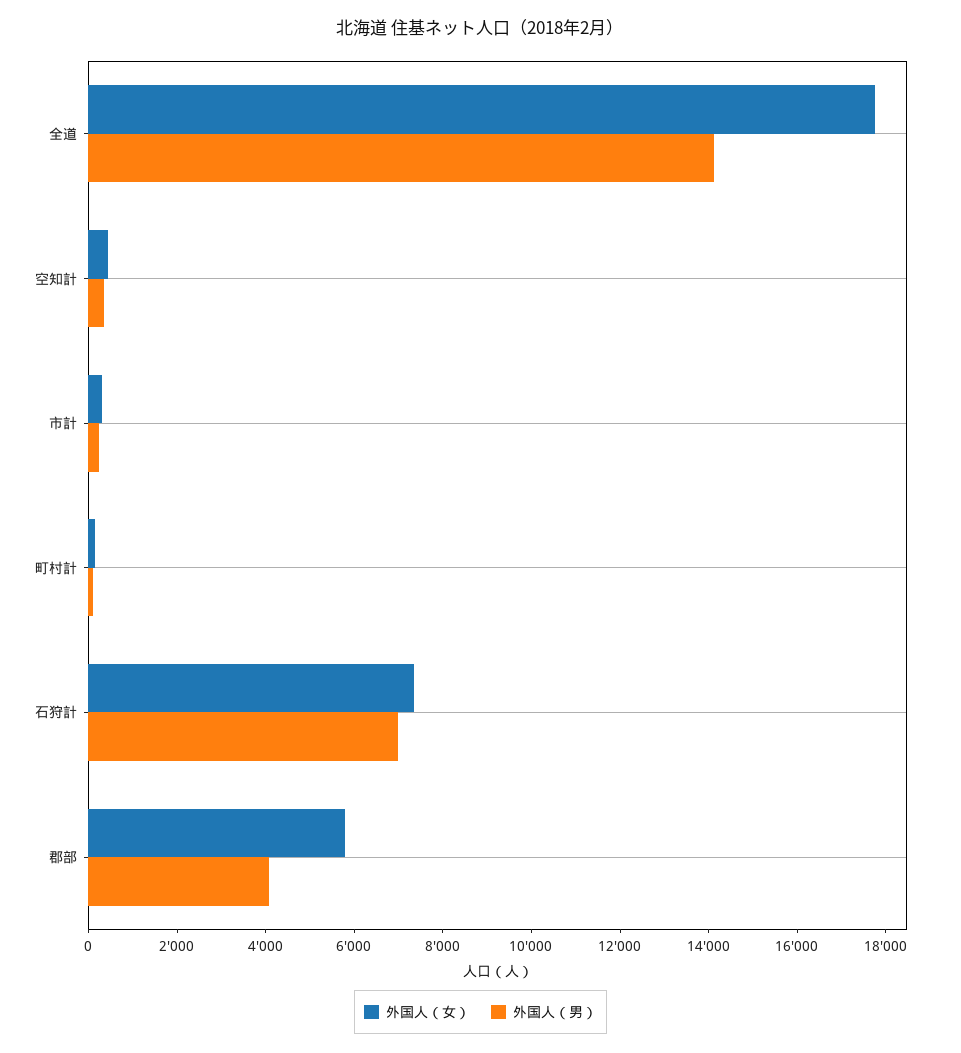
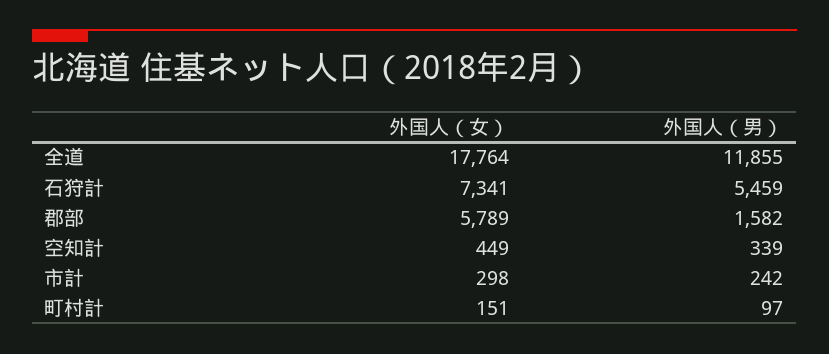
外国人（男）, 全道: 14000 -> 11855
外国人（男）, 石狩計: 7000 -> 5459
外国人（男）, 郡部: 4000 -> 1582

